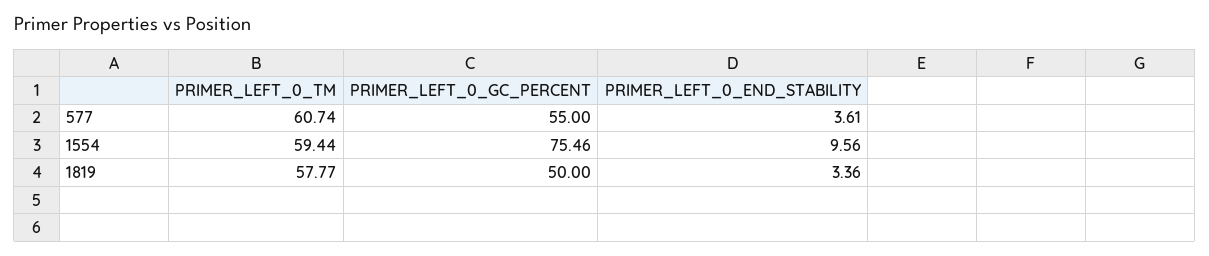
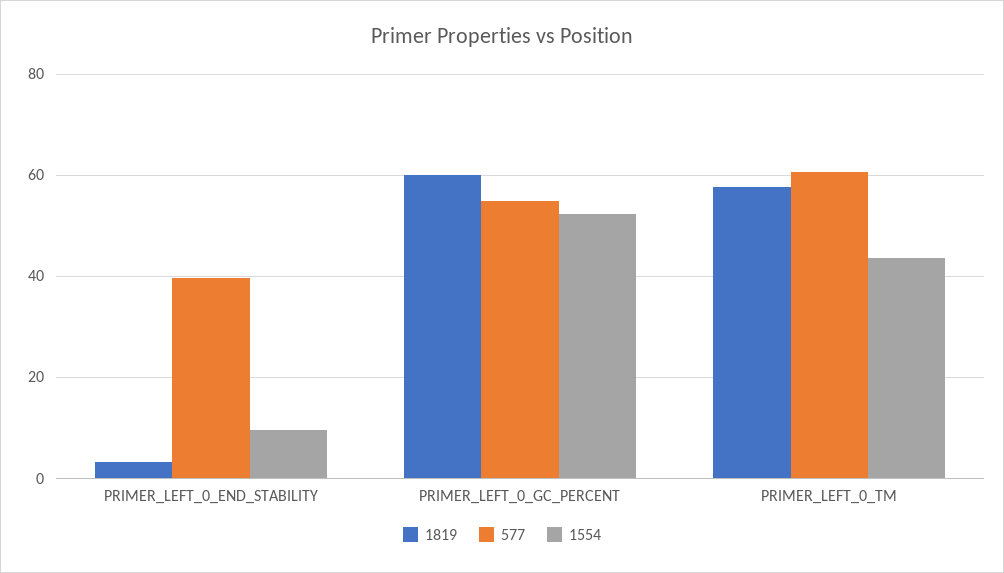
577, PRIMER_LEFT_0_END_STABILITY: 3.61 -> 40
1554, PRIMER_LEFT_0_TM: 59.44 -> 44
1554, PRIMER_LEFT_0_GC_PERCENT: 75.46 -> 52
1819, PRIMER_LEFT_0_GC_PERCENT: 50 -> 60

